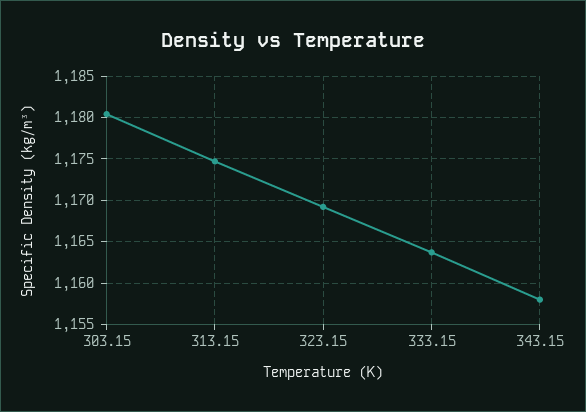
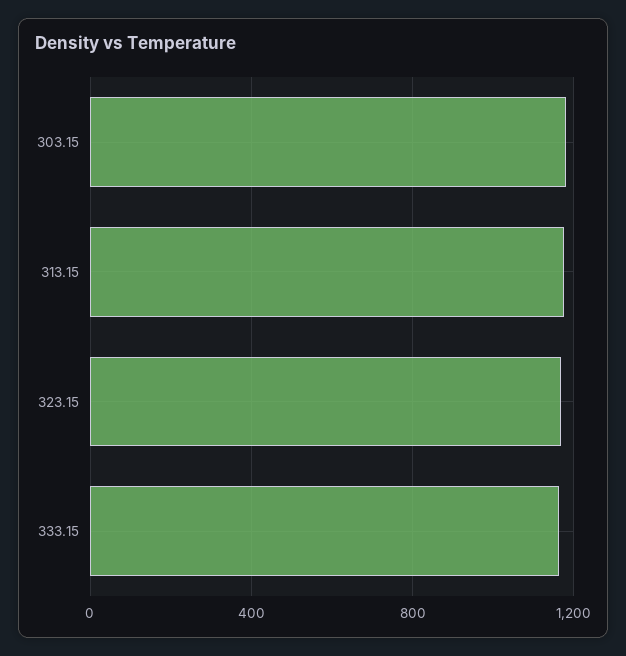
343.15: 1158 -> none

